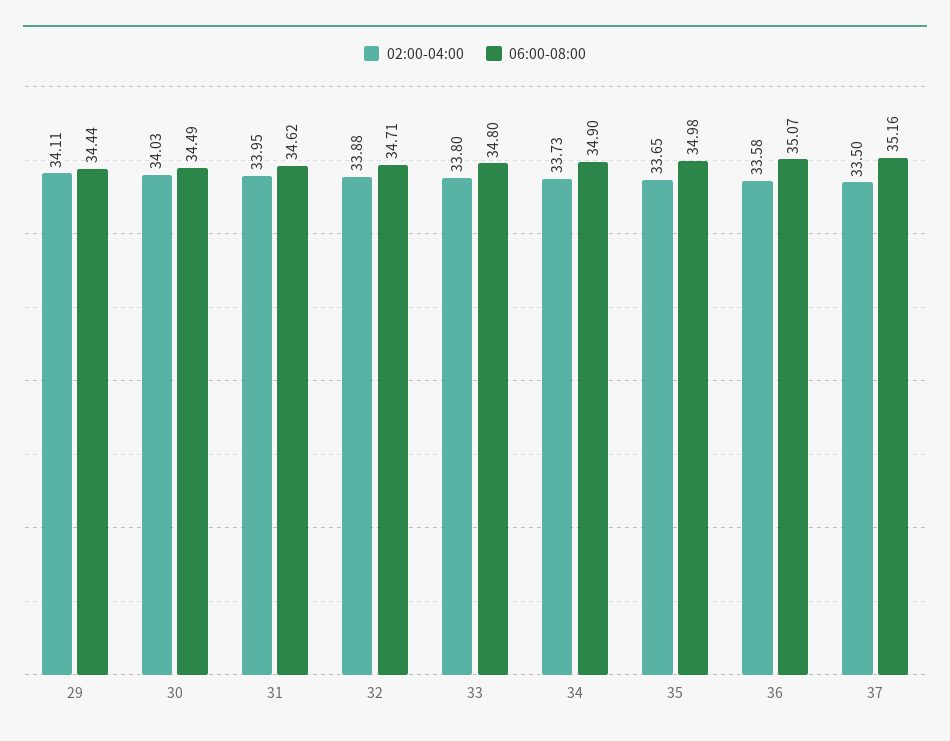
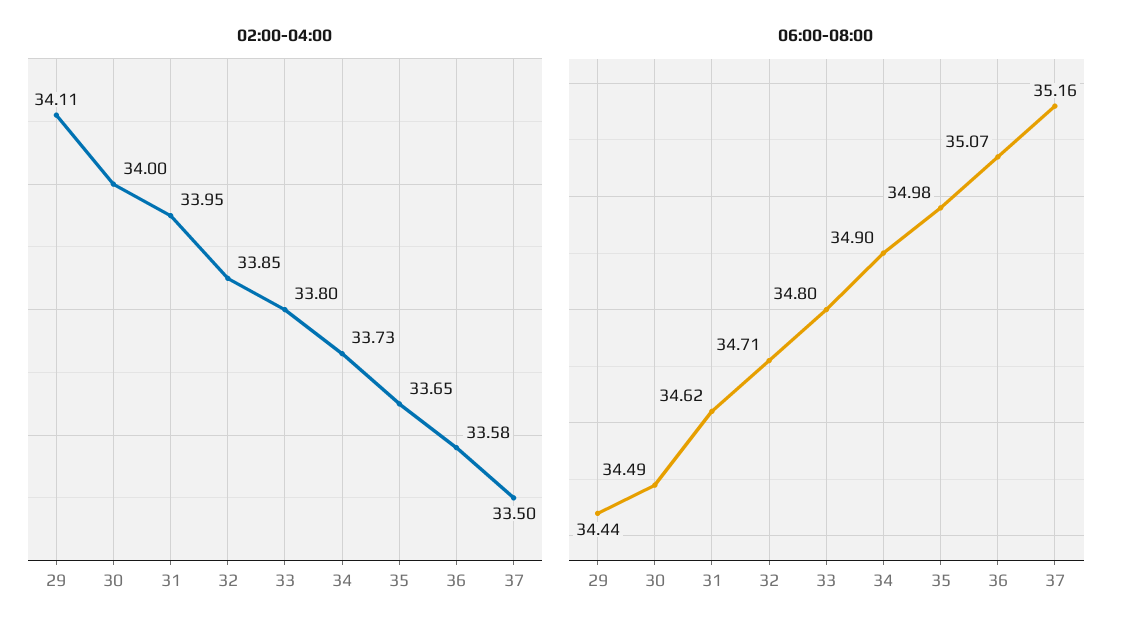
02:00-04:00, 30: 34.03 -> 34
02:00-04:00, 32: 33.88 -> 33.85

